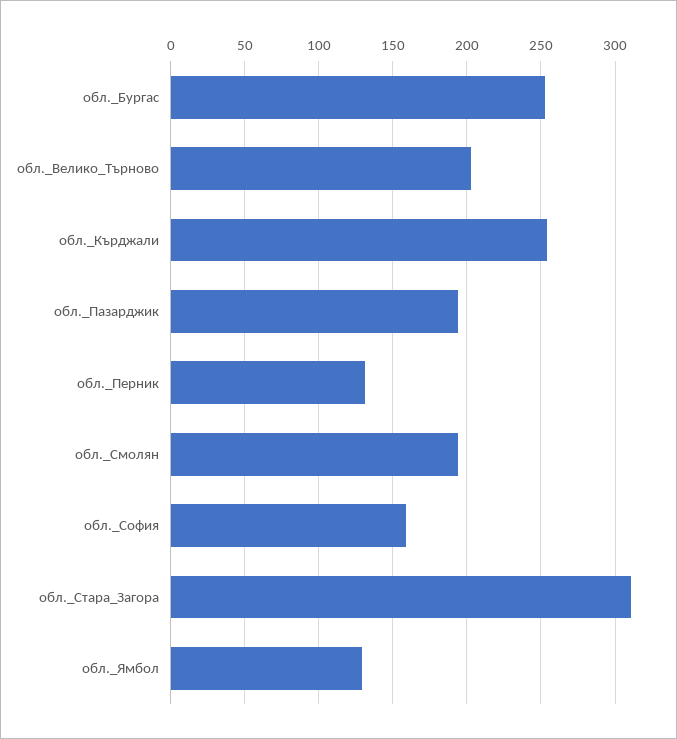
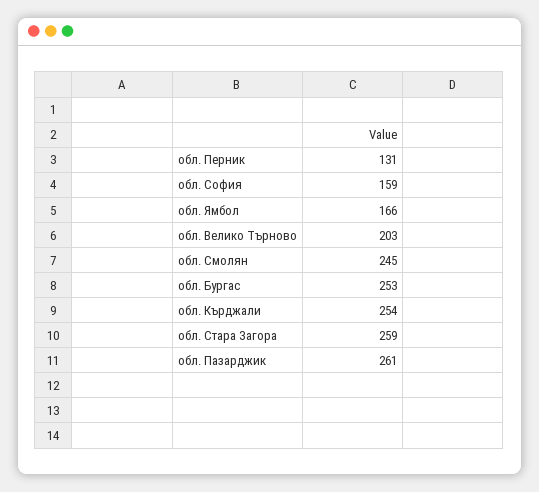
обл._Пазарджик: 195 -> 261
обл._Смолян: 195 -> 245
обл._Стара_Загора: 310 -> 259
обл._Ямбол: 130 -> 166

